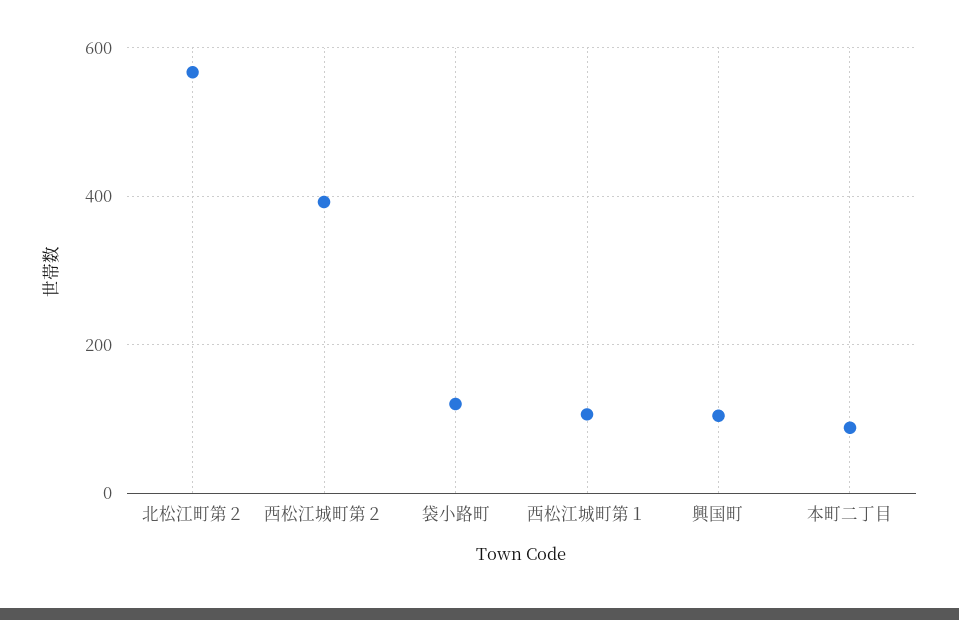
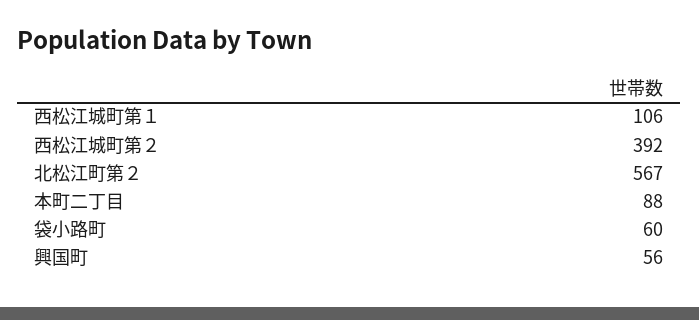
袋小路町: 120 -> 60
興国町: 100 -> 56

